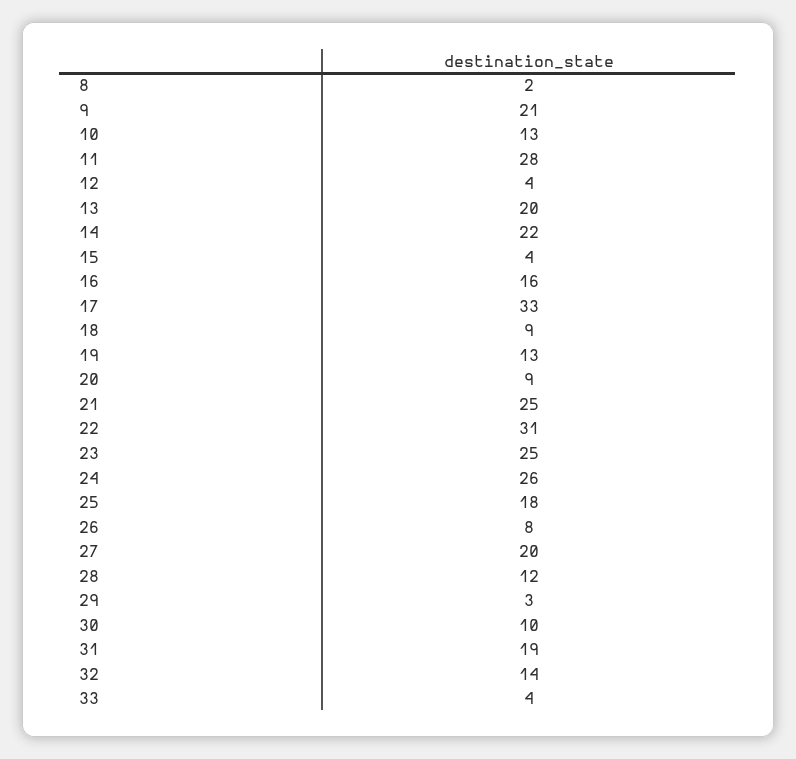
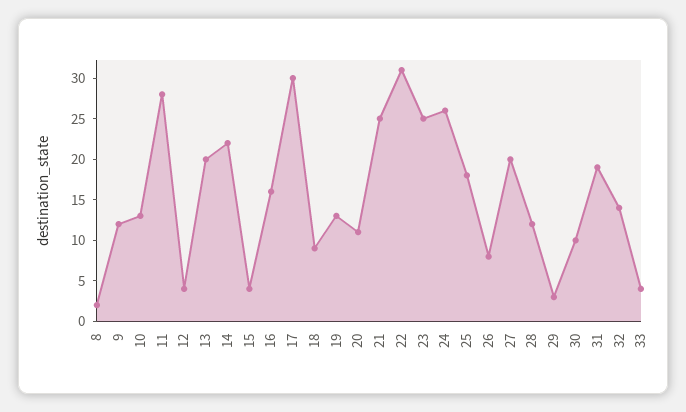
9: 21 -> 12
17: 33 -> 30
20: 9 -> 11

